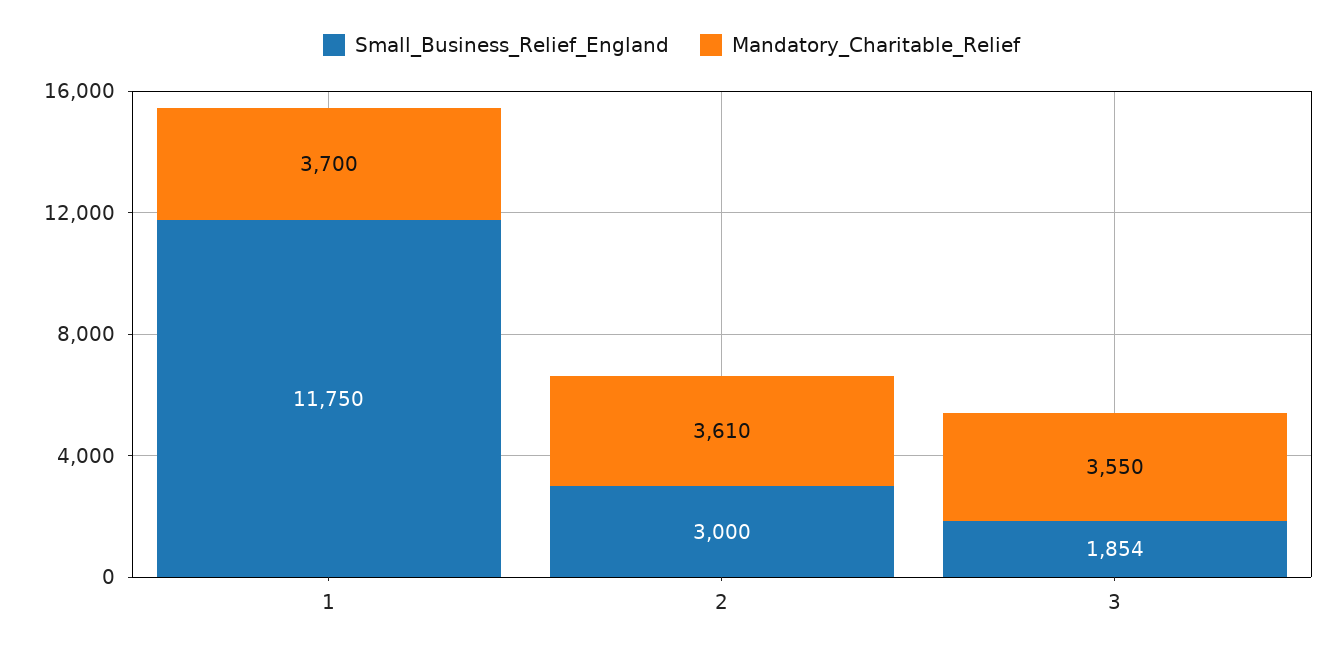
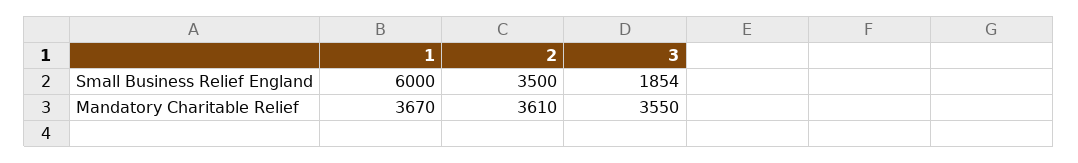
Small_Business_Relief_England, 1: 11750 -> 6000
Mandatory_Charitable_Relief, 1: 3700 -> 3670
Small_Business_Relief_England, 2: 3000 -> 3500

